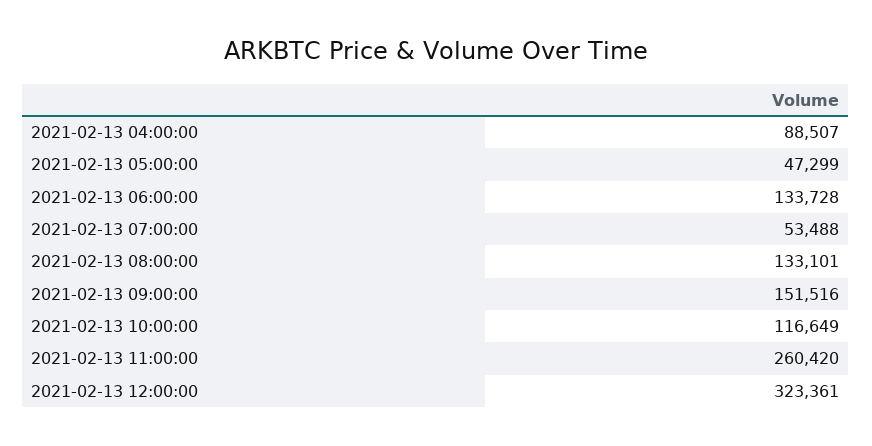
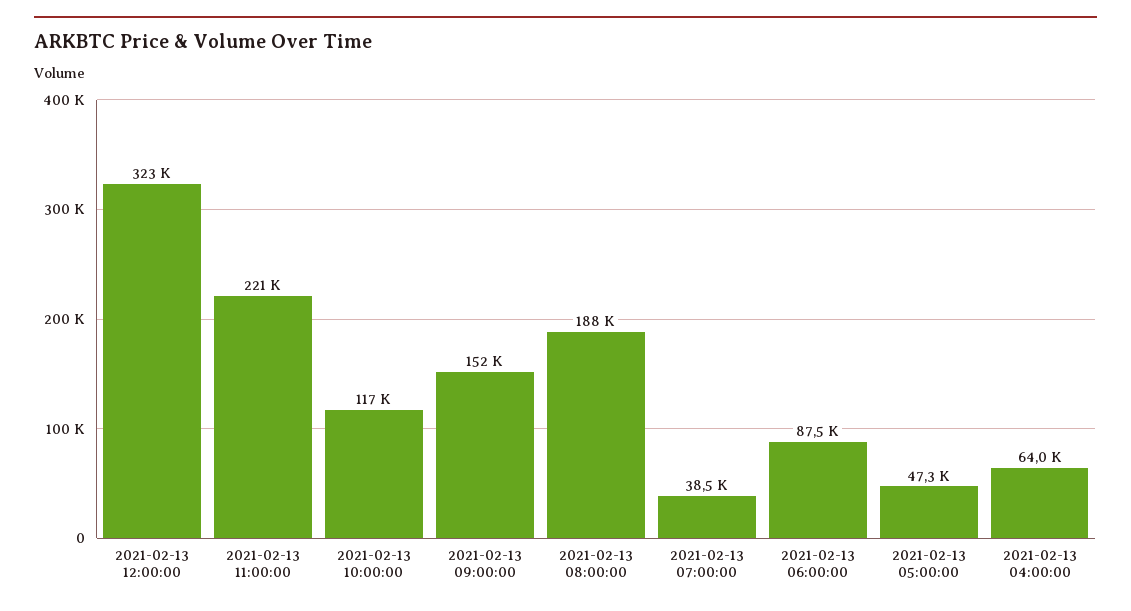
2021-02-13 04:00:00: 88507 -> 64000
2021-02-13 06:00:00: 133728 -> 87500
2021-02-13 07:00:00: 53488 -> 38500
2021-02-13 08:00:00: 133101 -> 188000
2021-02-13 11:00:00: 260420 -> 221000

